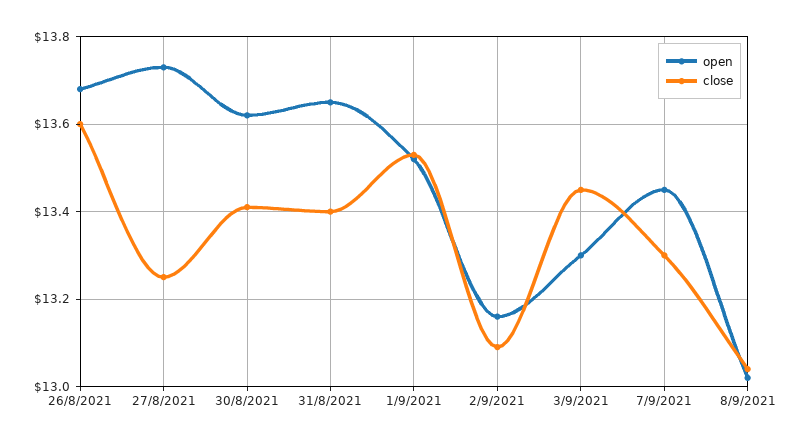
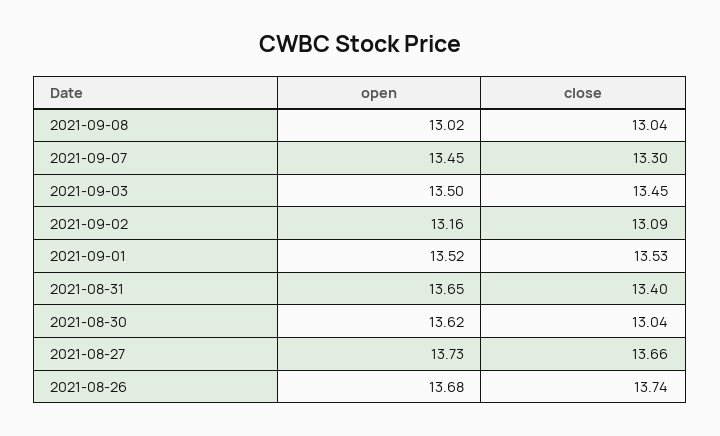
close, 26/8/2021: 13.6 -> 13.74
close, 27/8/2021: 13.25 -> 13.66
close, 30/8/2021: 13.4 -> 13.04
open, 3/9/2021: 13.3 -> 13.5

